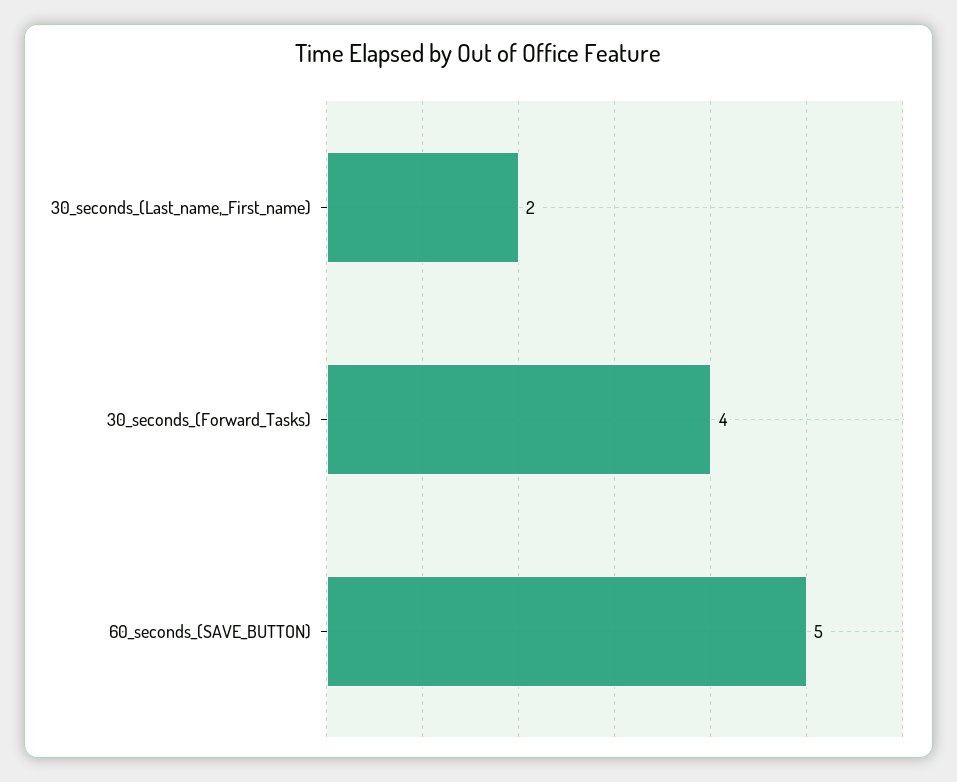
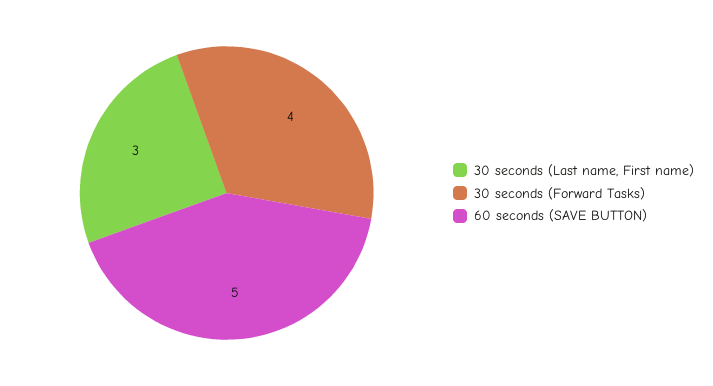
30_seconds_(Last_name,_First_name): 2 -> 3

